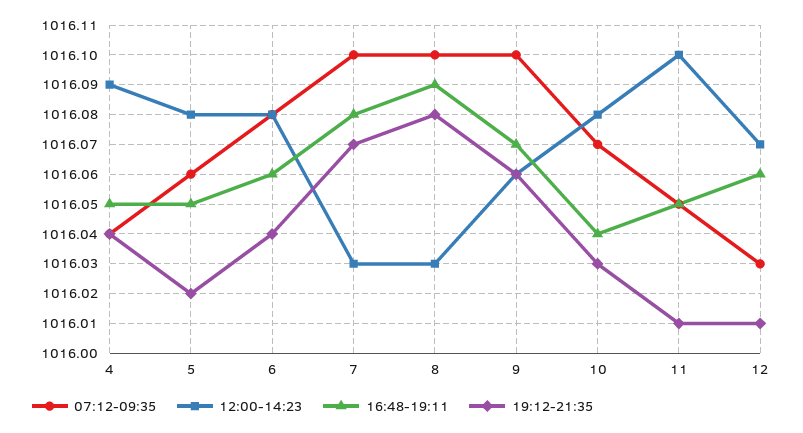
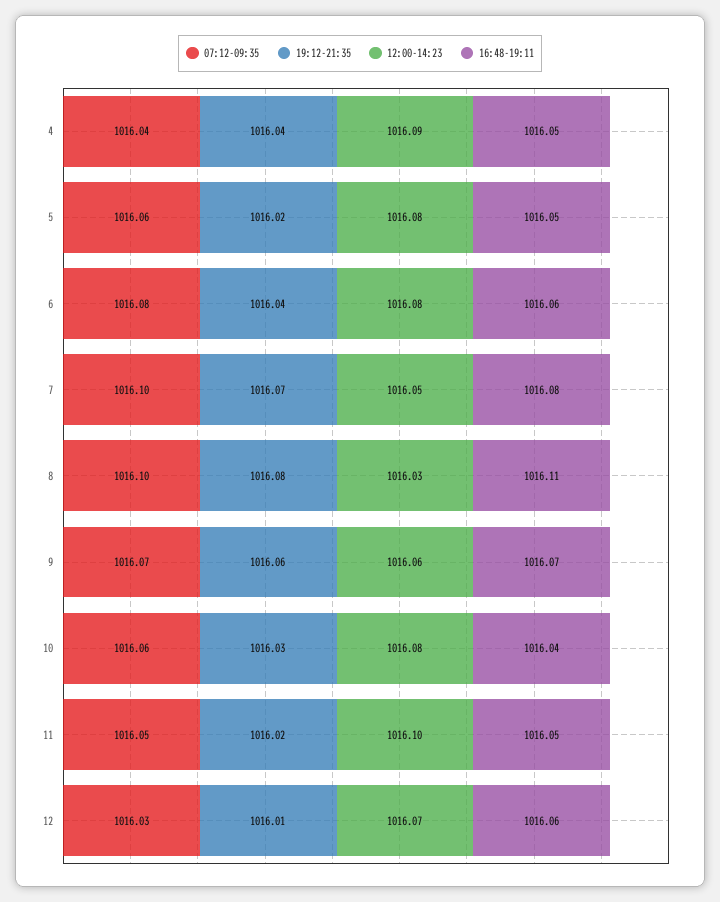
12:00-14:23, 7: 1016.03 -> 1016.05
16:48-19:11, 8: 1016.09 -> 1016.11
07:12-09:35, 9: 1016.1 -> 1016.07
07:12-09:35, 10: 1016.07 -> 1016.06
19:12-21:35, 11: 1016.01 -> 1016.02

